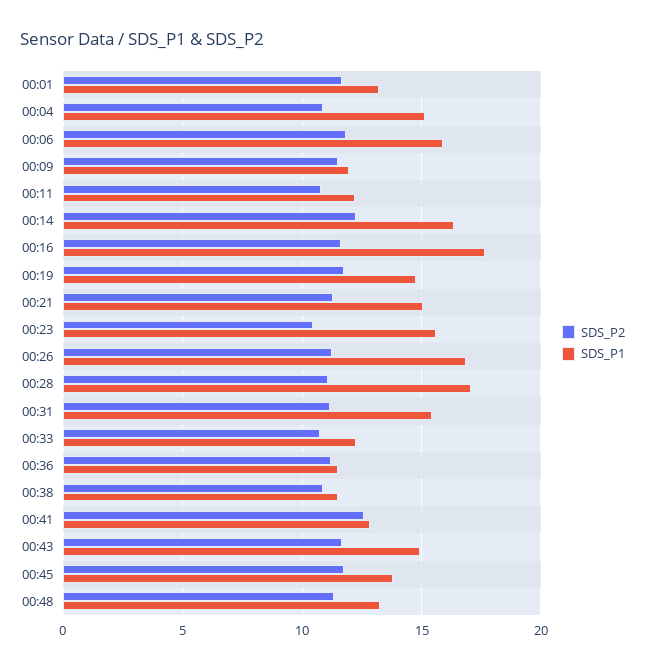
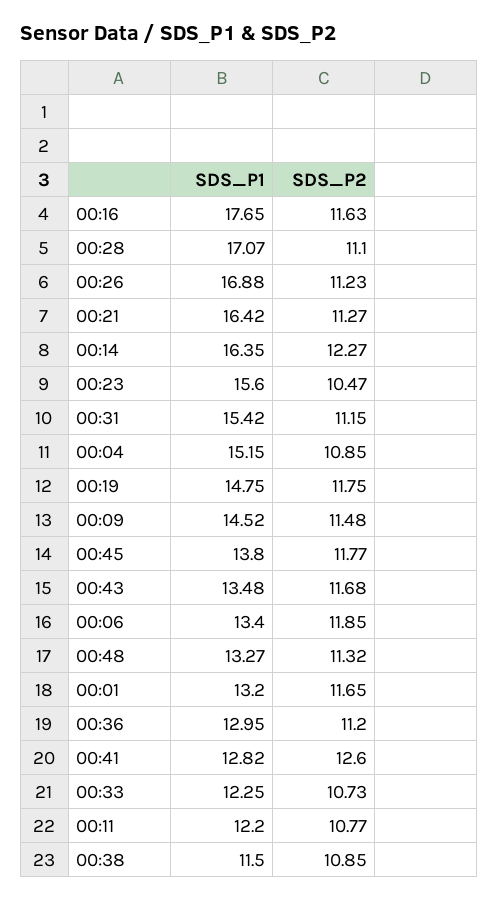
SDS_P1, 00:06: 16 -> 13.4
SDS_P1, 00:09: 12 -> 14.52
SDS_P1, 00:21: 15 -> 16.42
SDS_P1, 00:36: 11.5 -> 12.95
SDS_P1, 00:43: 15 -> 13.48

